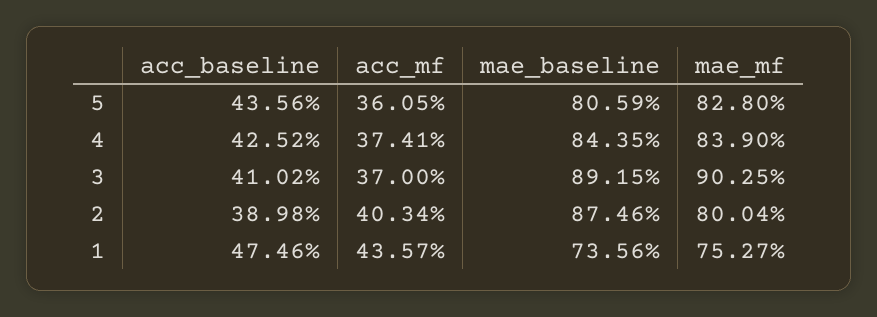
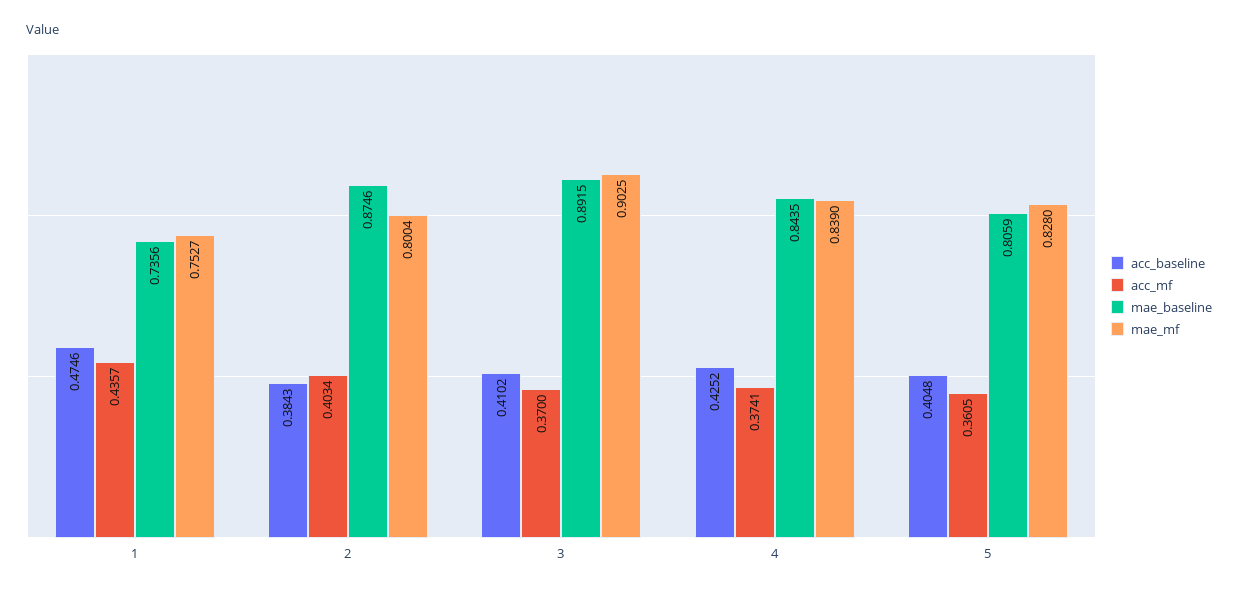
acc_baseline, 5: 0.4356 -> 0.4048
acc_baseline, 2: 0.3898 -> 0.3843

